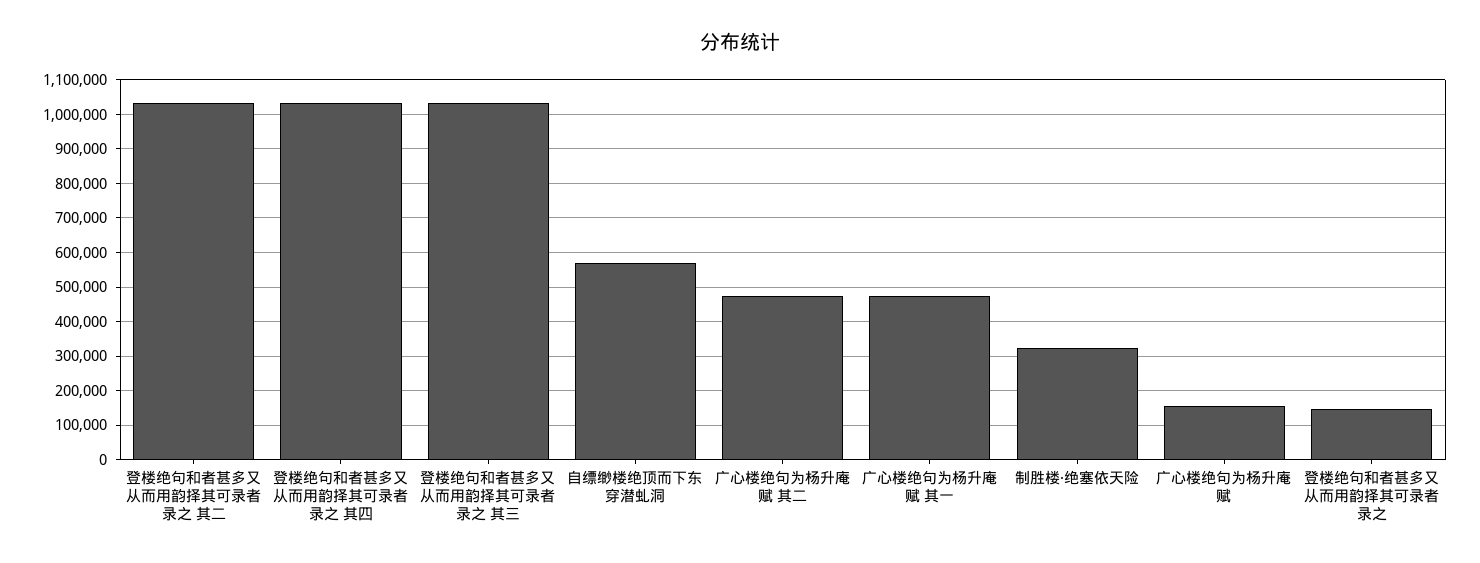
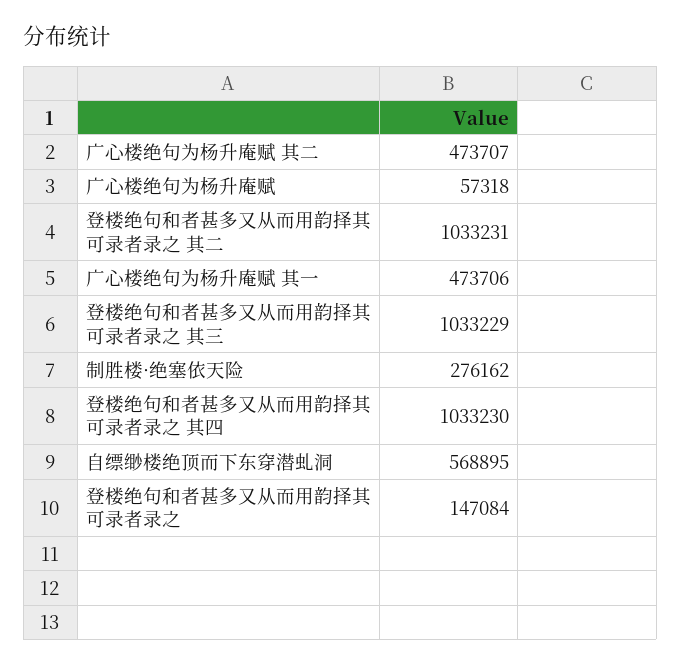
制胜楼·绝塞依天险: 320000 -> 276162
广心楼绝句为杨升庵赋: 160000 -> 57318

